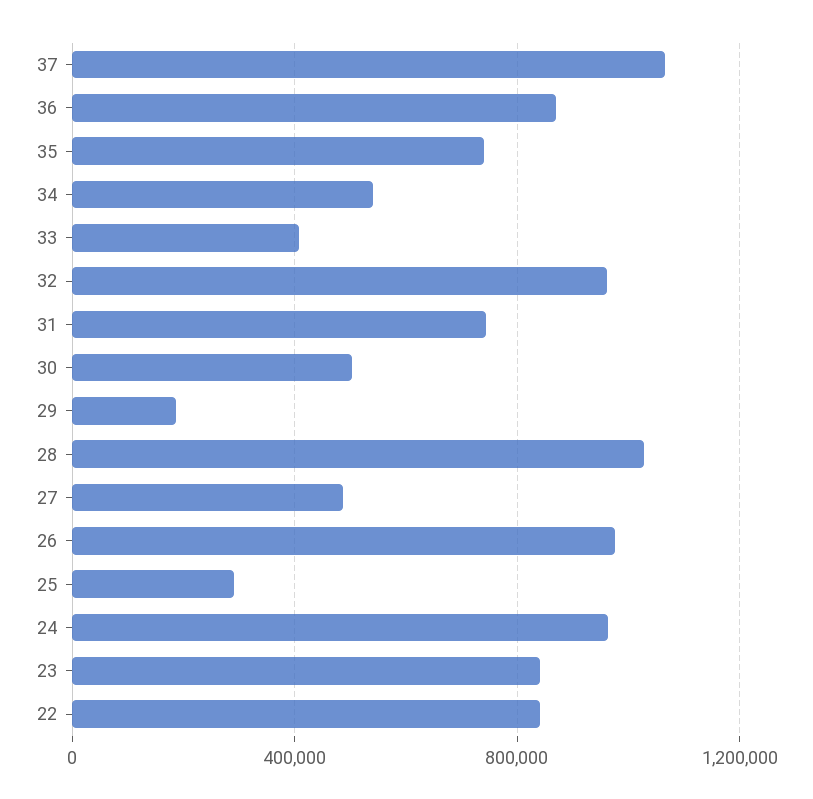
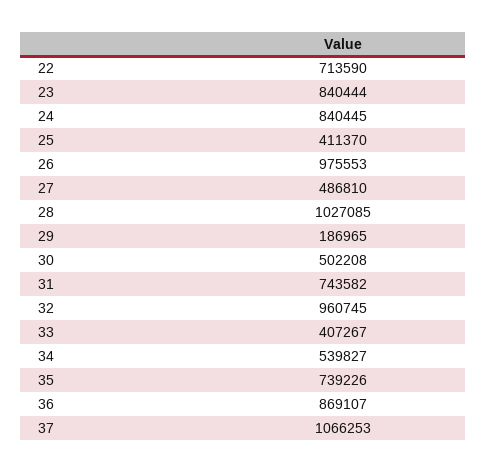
25: 300000 -> 411370
24: 950000 -> 840445
22: 850000 -> 713590

